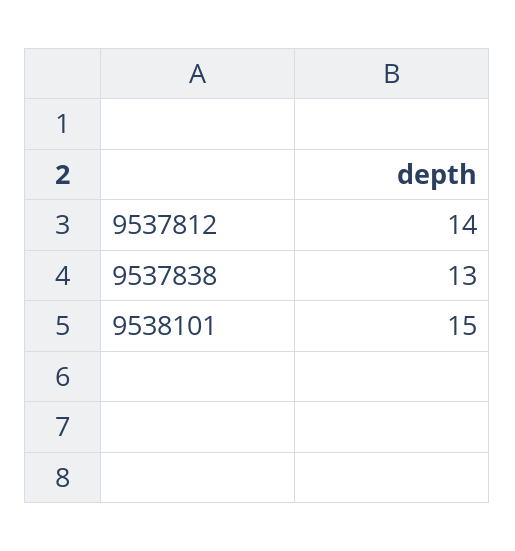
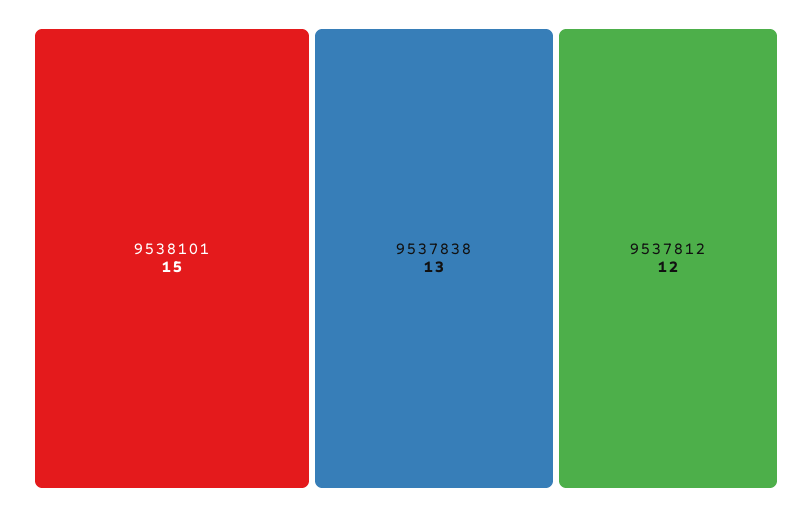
9537812: 14 -> 12

